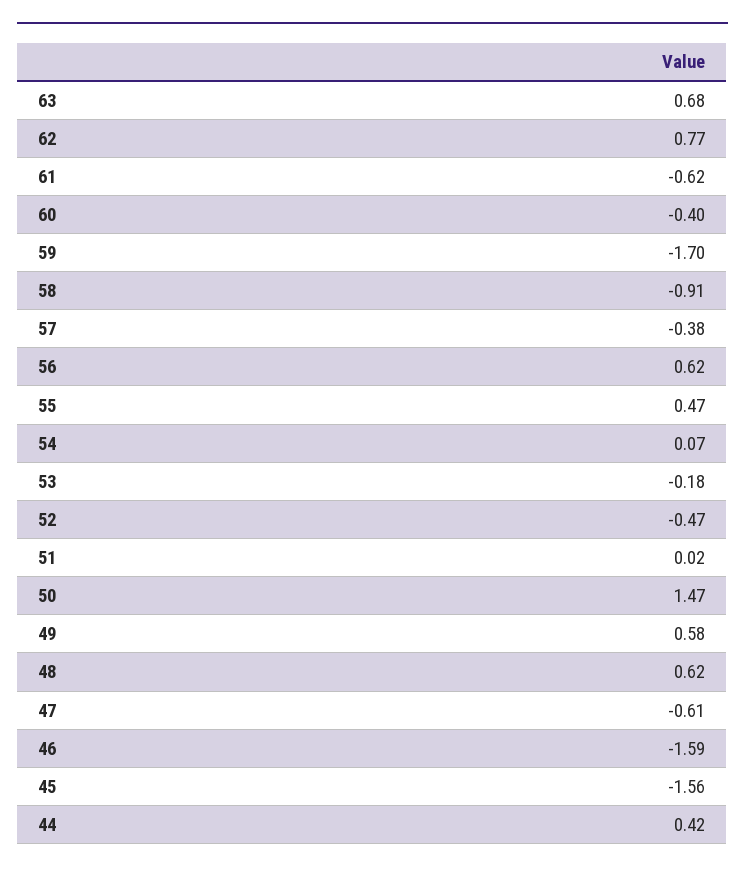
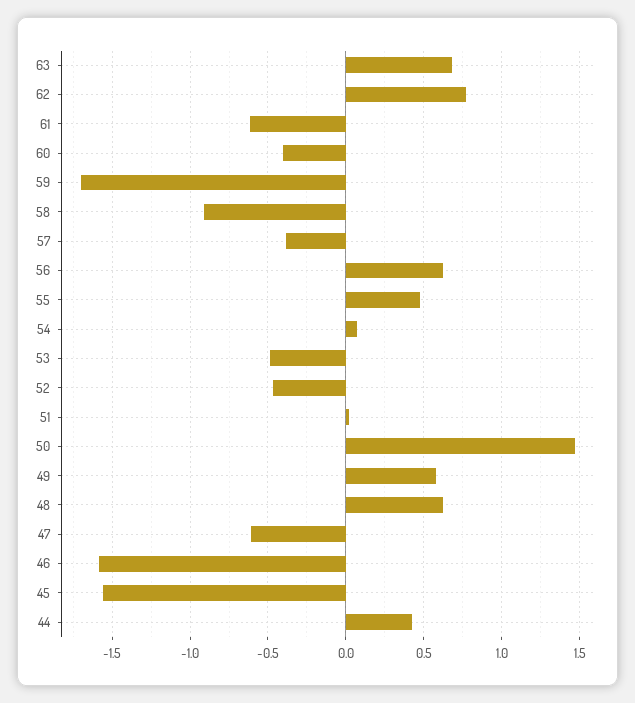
53: -0.18 -> -0.5

